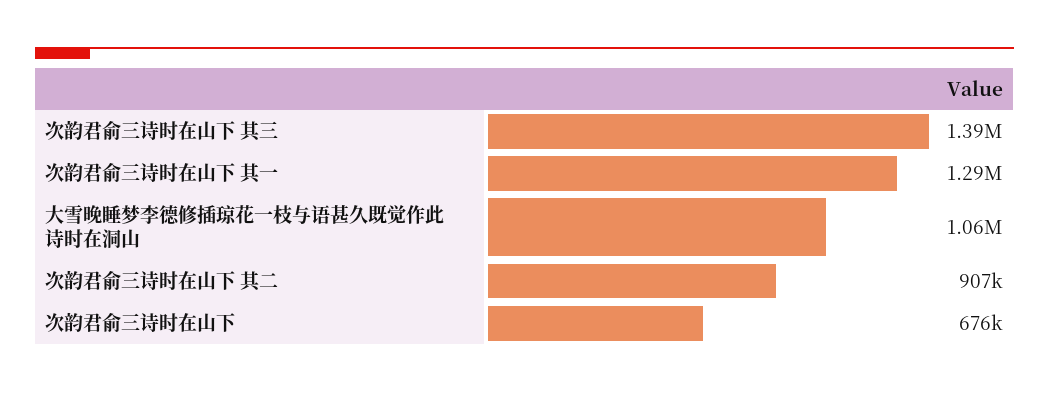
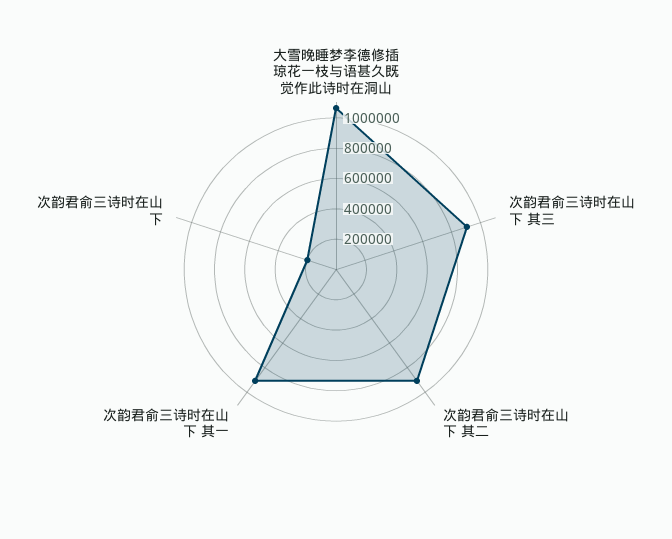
次韵君俞三诗时在山下 其三: 1390000 -> 900000
次韵君俞三诗时在山下 其一: 1290000 -> 900000
次韵君俞三诗时在山下: 676000 -> 200000

